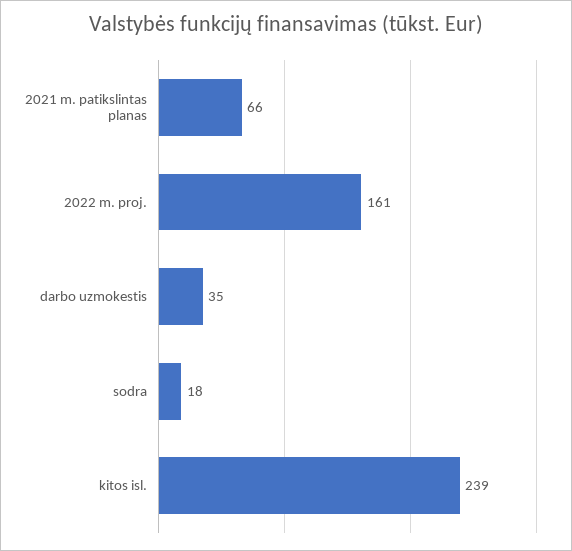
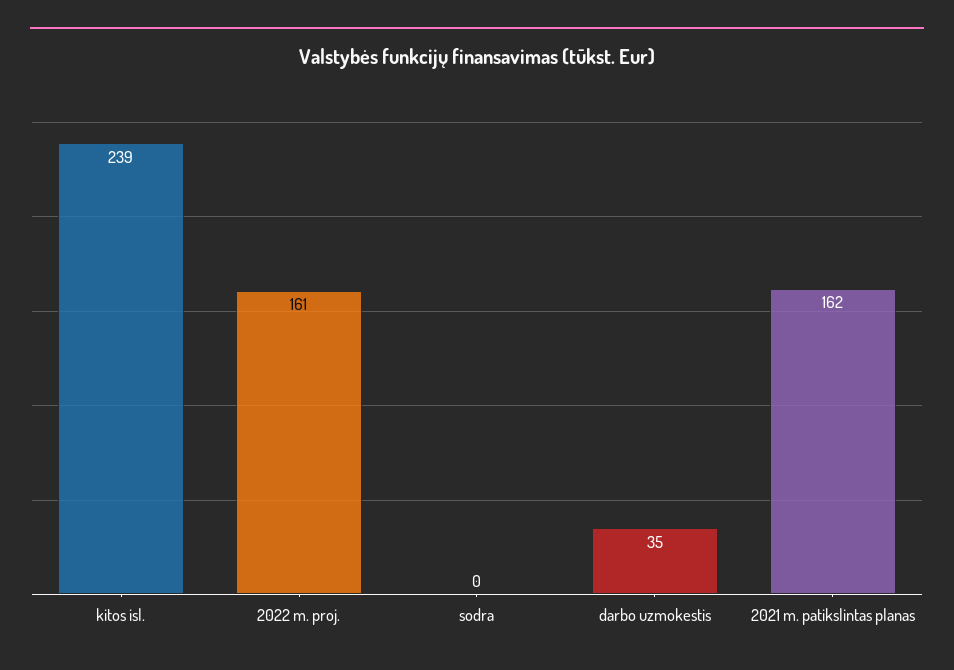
2021 m. patikslintas planas: 66 -> 162
sodra: 18 -> 0

